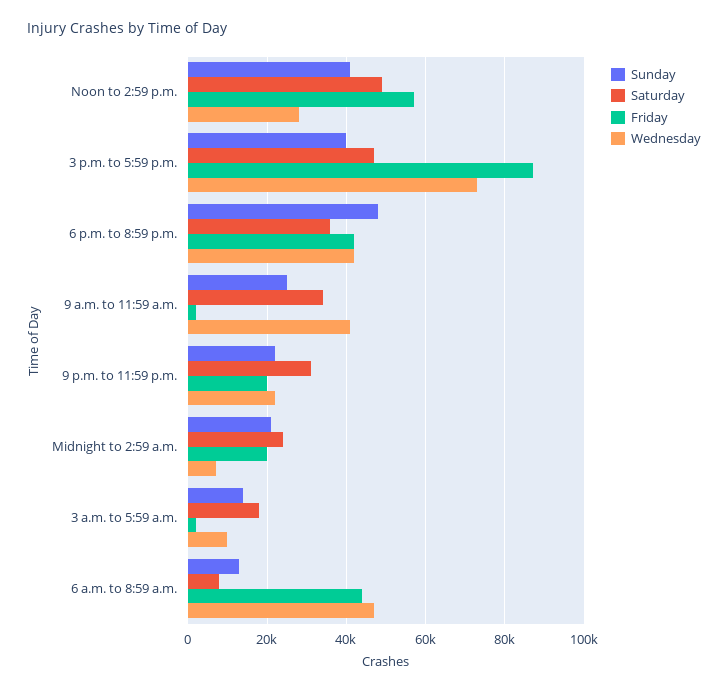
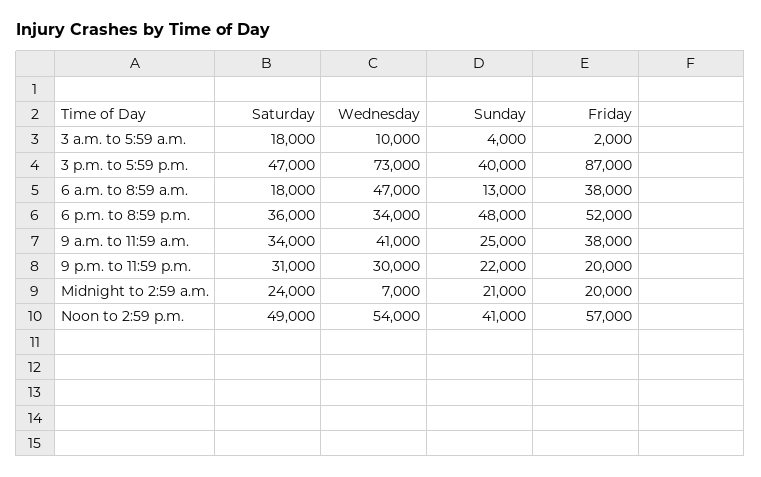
Wednesday, Noon to 2:59 p.m.: 28000 -> 54000
Friday, 6 p.m. to 8:59 p.m.: 42000 -> 52000
Wednesday, 6 p.m. to 8:59 p.m.: 42000 -> 34000
Friday, 9 a.m. to 11:59 a.m.: 2000 -> 38000
Wednesday, 9 p.m. to 11:59 p.m.: 22000 -> 30000
Sunday, 3 a.m. to 5:59 a.m.: 14000 -> 4000
Saturday, 6 a.m. to 8:59 a.m.: 8000 -> 18000
Friday, 6 a.m. to 8:59 a.m.: 44000 -> 38000

